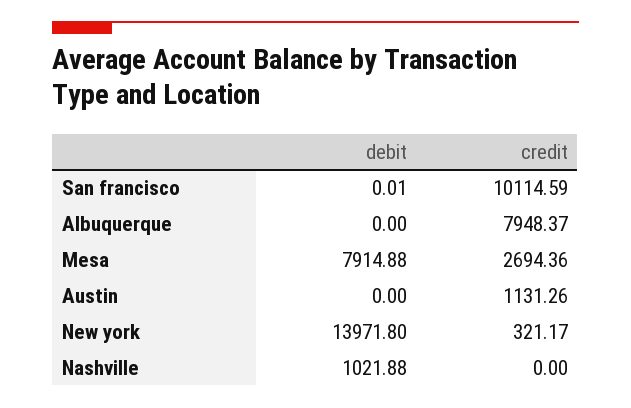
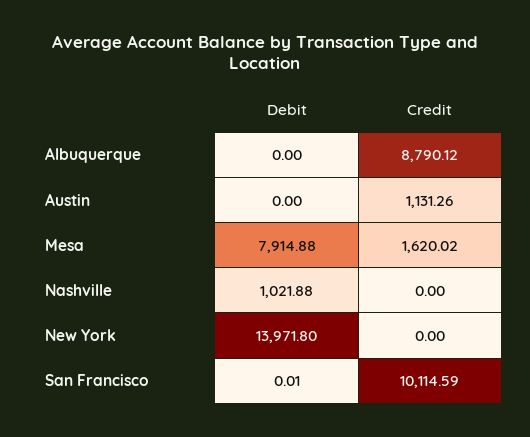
credit, Albuquerque: 7948.37 -> 8790.12
credit, Mesa: 2694.36 -> 1620.02
credit, New york: 321.17 -> 0

